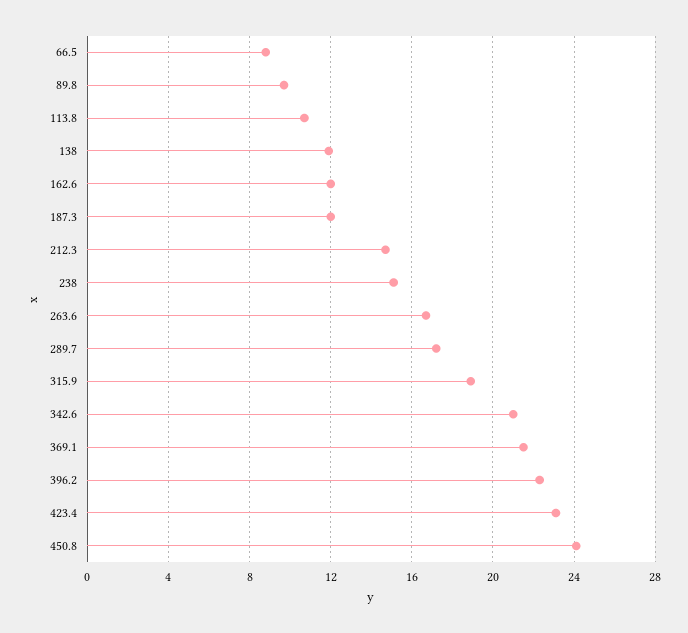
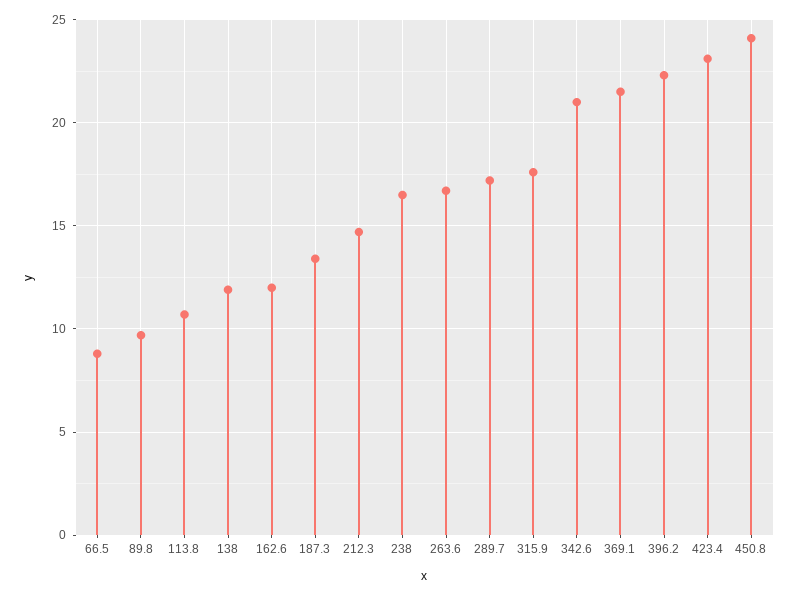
187.3: 12 -> 13.5
238: 15 -> 16.5
315.9: 19 -> 17.5

